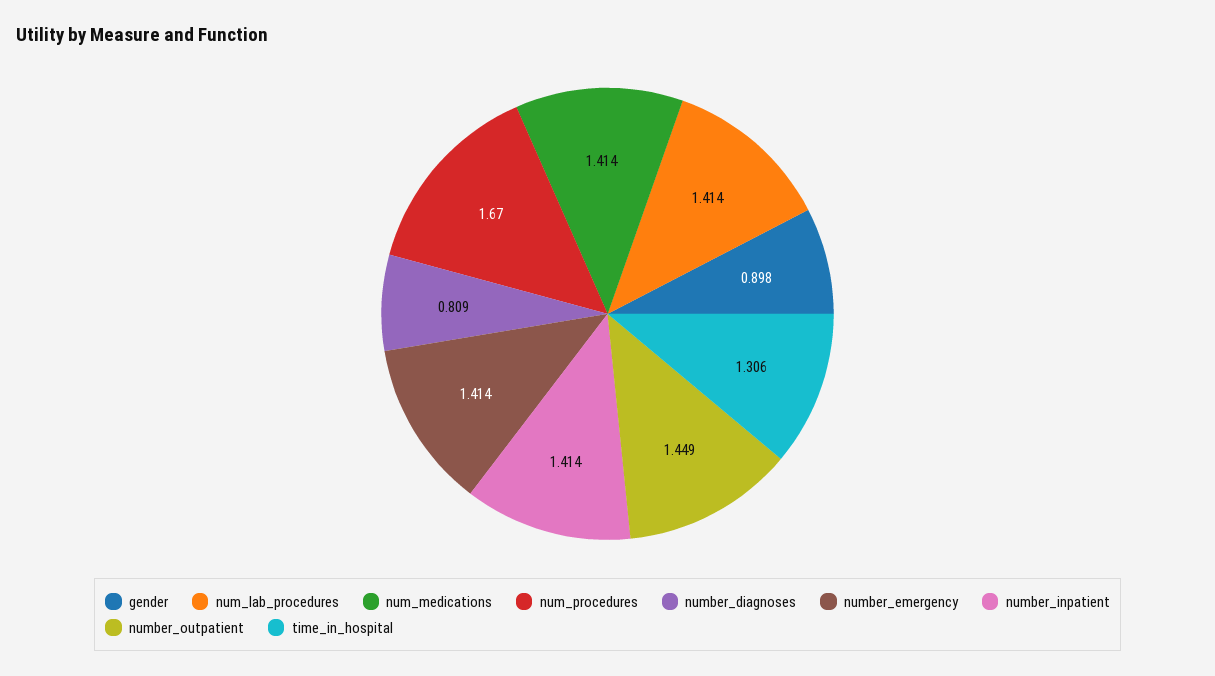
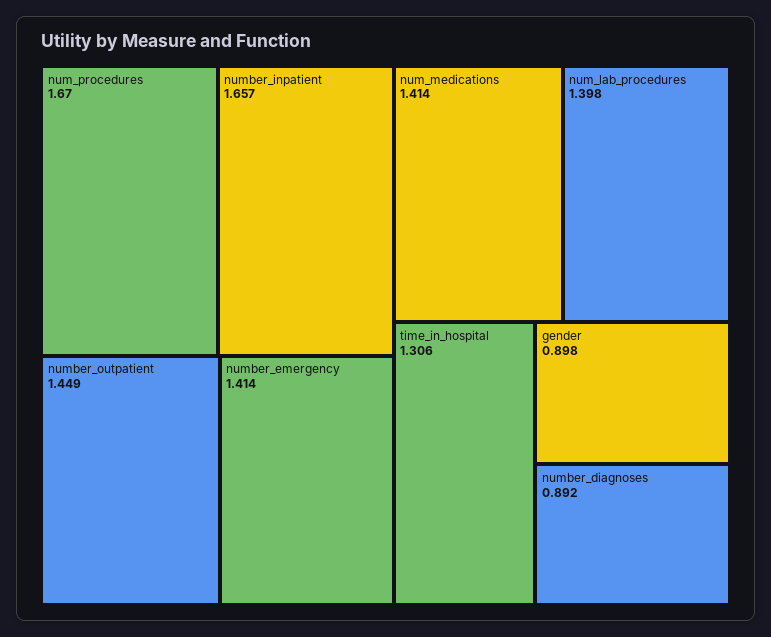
num_lab_procedures: 1.414 -> 1.398
number_diagnoses: 0.809 -> 0.892
number_inpatient: 1.414 -> 1.657

